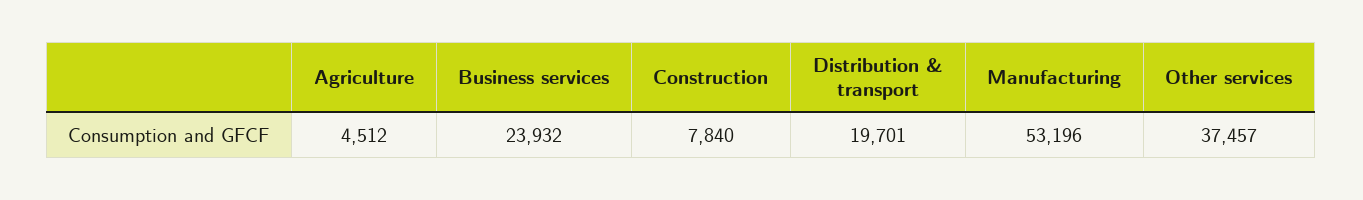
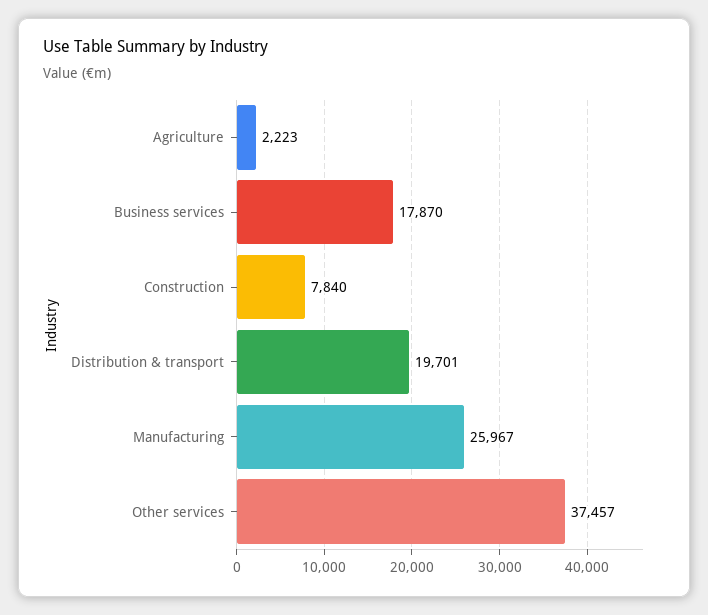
Agriculture: 4512 -> 2223
Business services: 23932 -> 17870
Manufacturing: 53196 -> 25967

